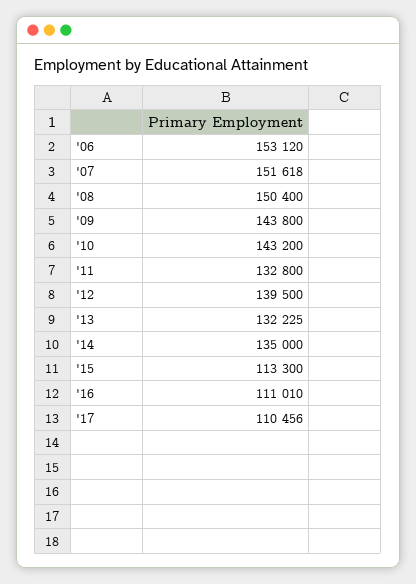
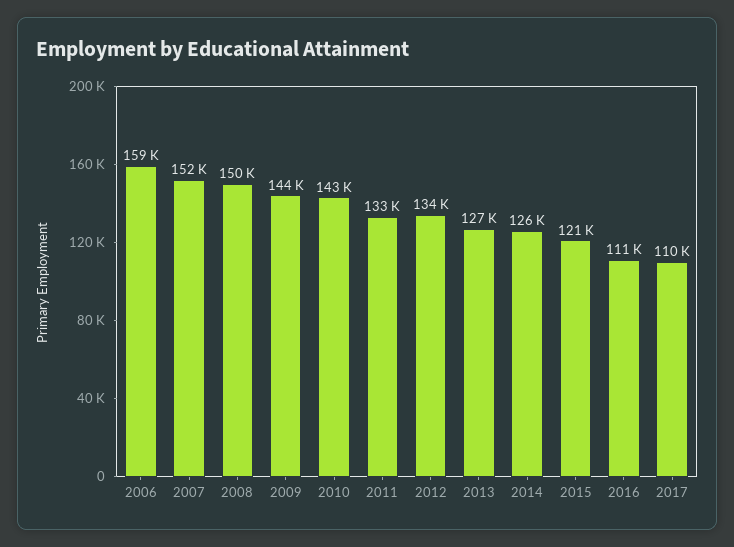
'06: 153120 -> 159000
'12: 139500 -> 134000
'13: 132225 -> 127000
'14: 135000 -> 126000
'15: 113300 -> 121000

